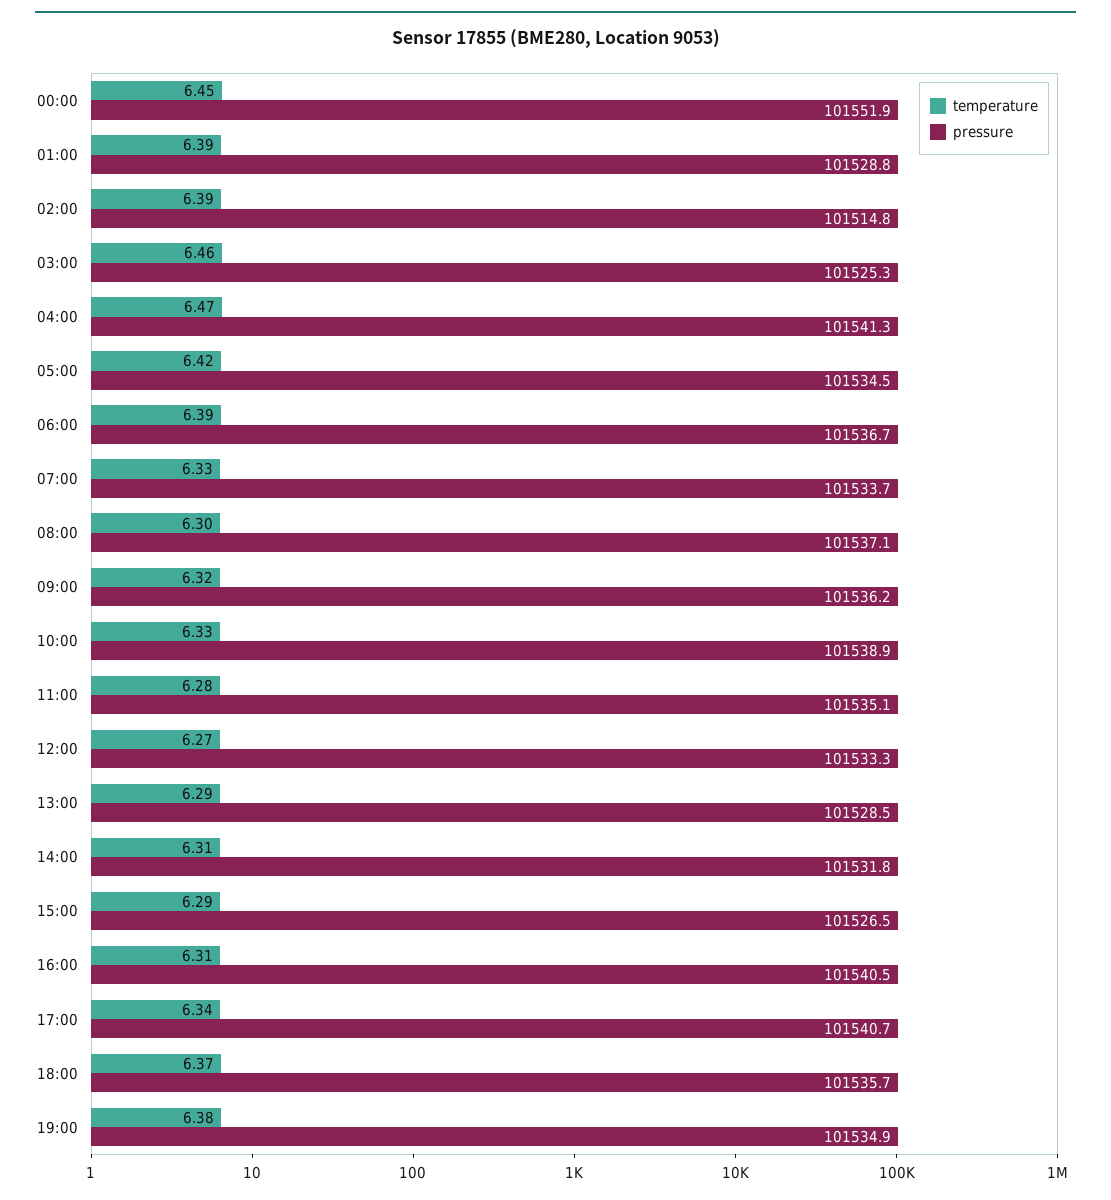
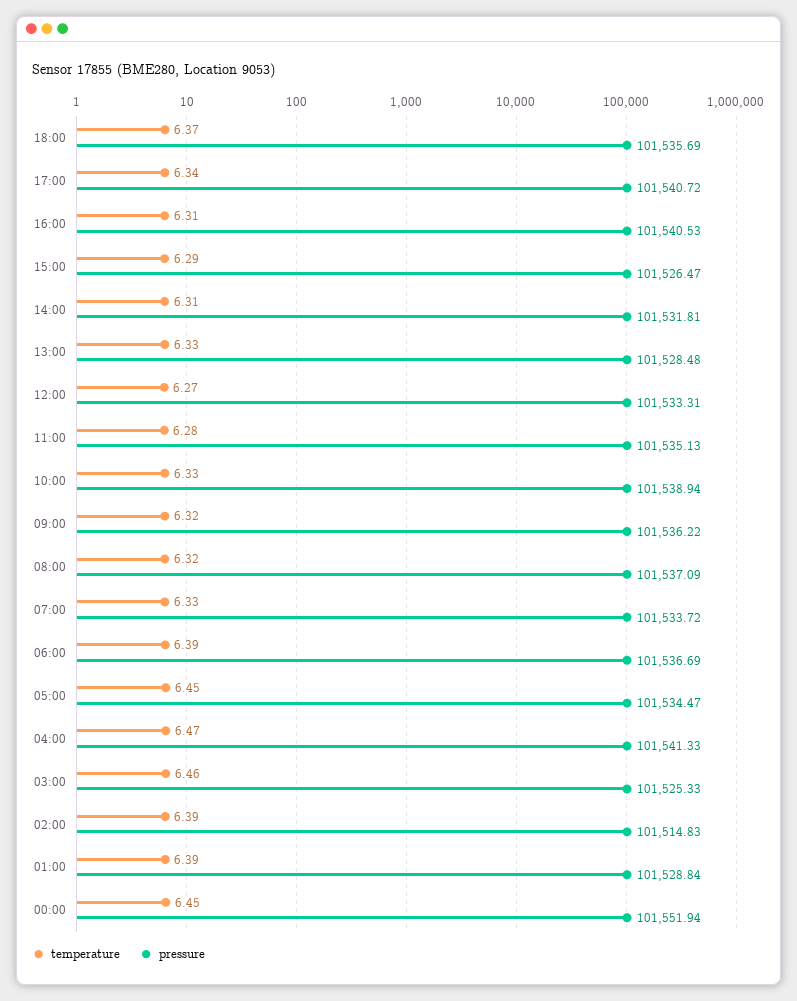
temperature, 05:00: 6.42 -> 6.45
temperature, 08:00: 6.3 -> 6.32
temperature, 13:00: 6.29 -> 6.33
temperature, 19:00: 6.38 -> none
pressure, 19:00: 101534.9 -> none

